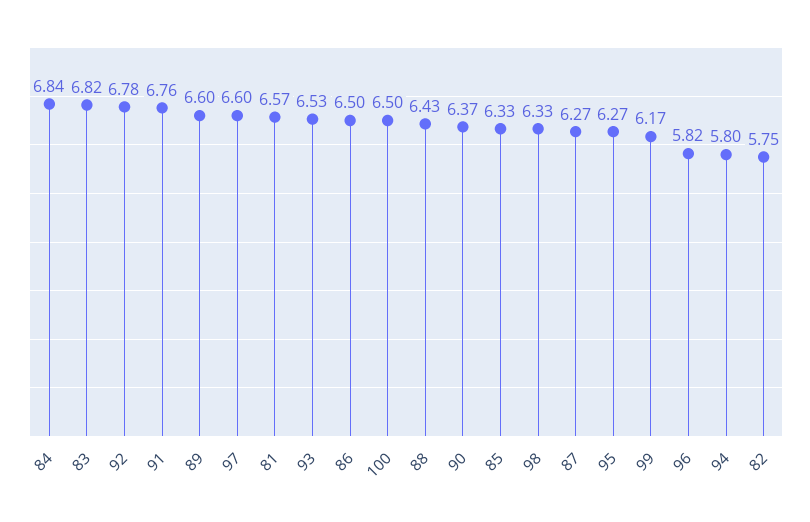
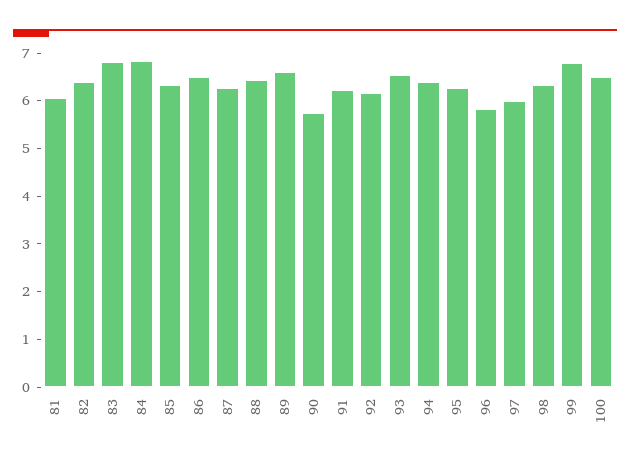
92: 6.78 -> 6.2
91: 6.76 -> 6.2
97: 6.6 -> 6
81: 6.57 -> 6
90: 6.37 -> 5.8
99: 6.17 -> 6.8
94: 5.8 -> 6.4
82: 5.75 -> 6.4

